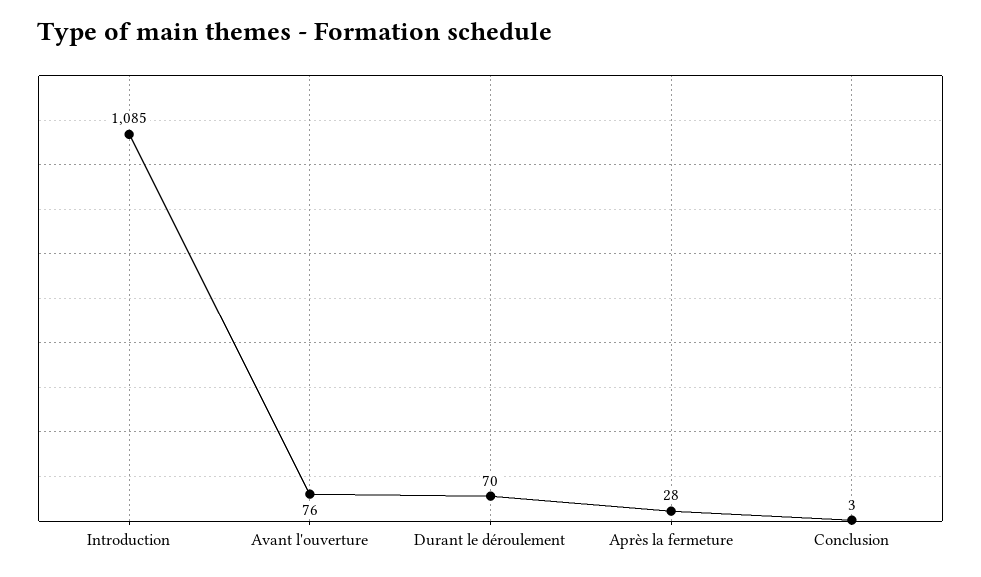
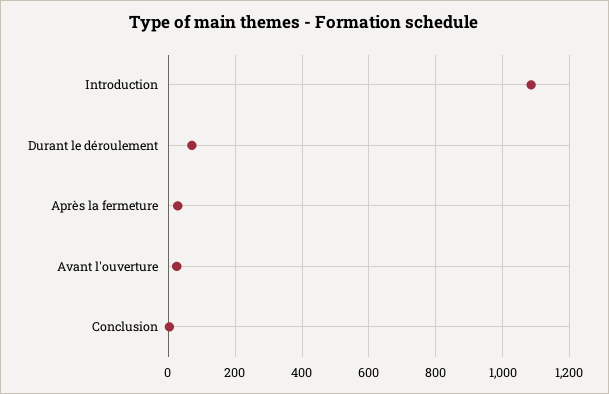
Avant l'ouverture: 76 -> 20

